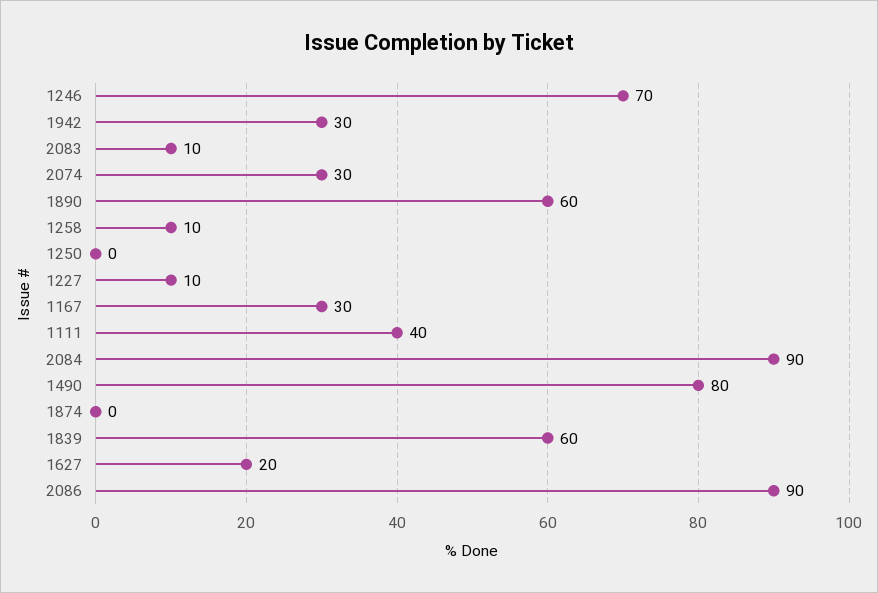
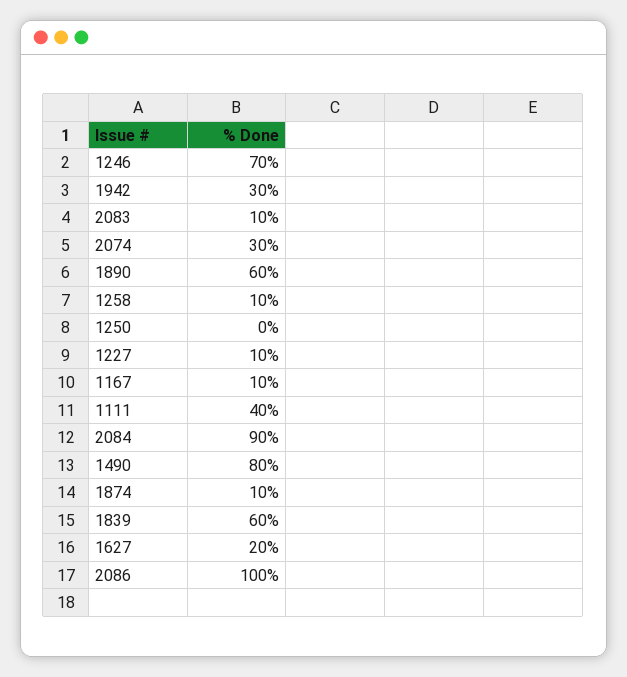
1167: 30 -> 10
1874: 0 -> 10
2086: 90 -> 100

